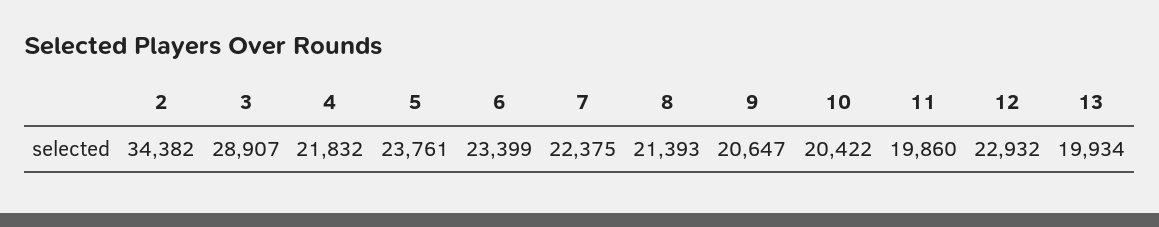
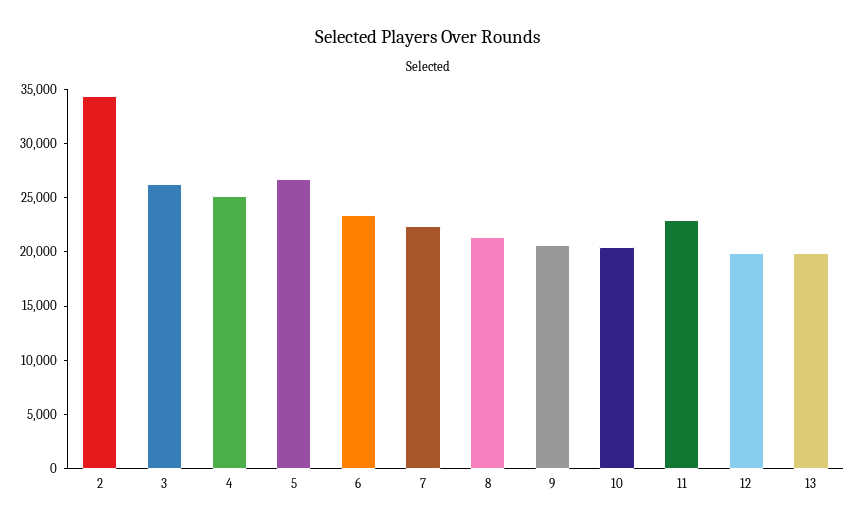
3: 28907 -> 26000
4: 21832 -> 25000
5: 23761 -> 27000
11: 19860 -> 23000
12: 22932 -> 20000

